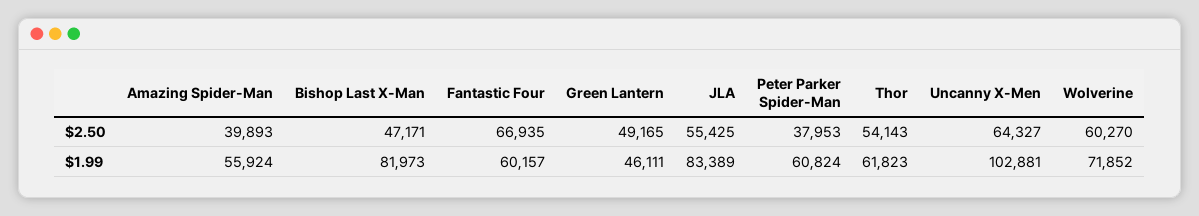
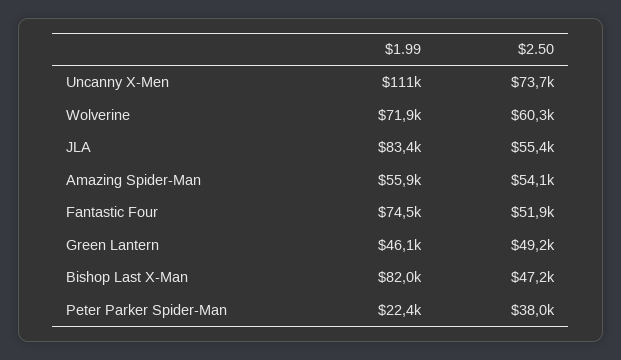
Amazing Spider-Man, $2.50: 39893 -> 54100
Fantastic Four, $2.50: 66935 -> 51900
Thor, $2.50: 54143 -> none
Uncanny X-Men, $2.50: 64327 -> 73700
Fantastic Four, $1.99: 60157 -> 74500
Peter Parker Spider-Man, $1.99: 60824 -> 22400
Thor, $1.99: 61823 -> none
Uncanny X-Men, $1.99: 102881 -> 111000

